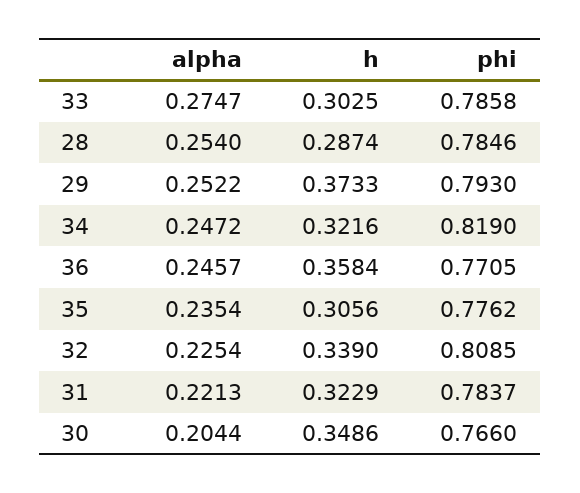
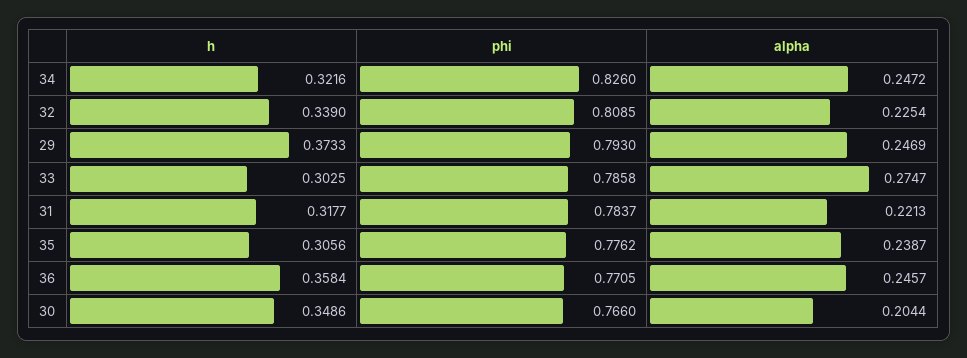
alpha, 28: 0.254 -> none
h, 28: 0.2874 -> none
phi, 28: 0.7846 -> none
alpha, 29: 0.2522 -> 0.2469
phi, 34: 0.819 -> 0.826
alpha, 35: 0.2354 -> 0.2387
h, 31: 0.3229 -> 0.3177

